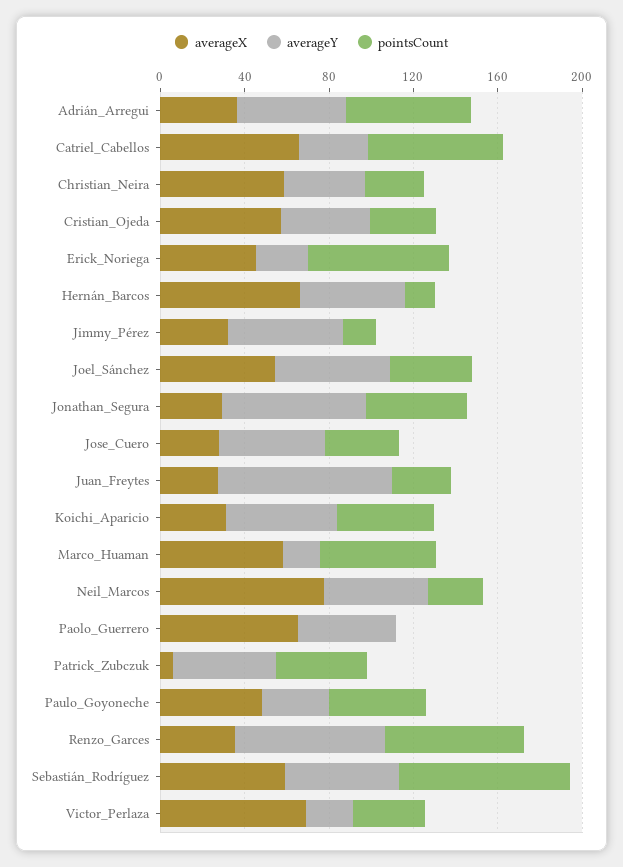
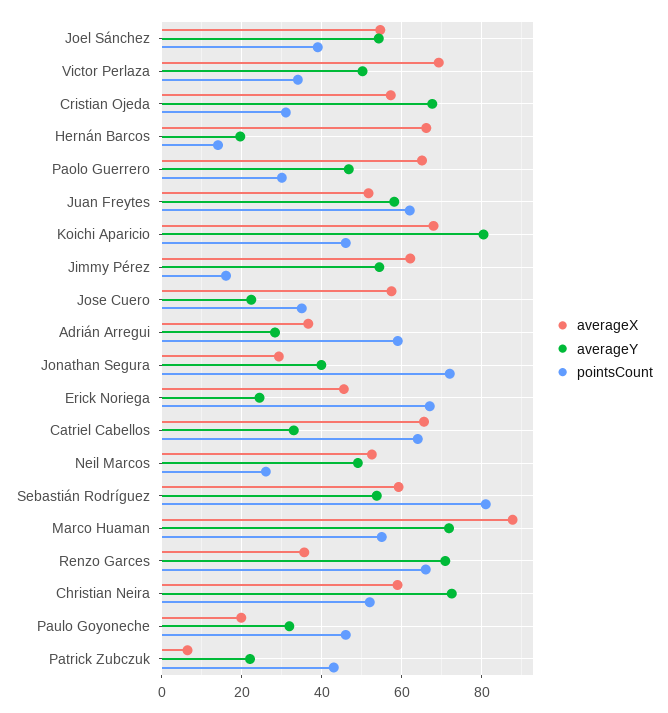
averageY, Adrián_Arregui: 50 -> 28
averageY, Christian_Neira: 40 -> 72
pointsCount, Christian_Neira: 30 -> 52
averageY, Cristian_Ojeda: 40 -> 68
averageY, Hernán_Barcos: 50 -> 20
averageX, Jimmy_Pérez: 30 -> 62
averageY, Jonathan_Segura: 70 -> 40
pointsCount, Jonathan_Segura: 50 -> 72
averageX, Jose_Cuero: 30 -> 58
averageY, Jose_Cuero: 50 -> 22
averageX, Juan_Freytes: 30 -> 52
averageY, Juan_Freytes: 80 -> 58
pointsCount, Juan_Freytes: 30 -> 62
averageX, Koichi_Aparicio: 30 -> 68
averageY, Koichi_Aparicio: 50 -> 80
averageX, Marco_Huaman: 60 -> 88
averageY, Marco_Huaman: 20 -> 72
averageX, Neil_Marcos: 80 -> 52
pointsCount, Paolo_Guerrero: 0 -> 30
averageY, Patrick_Zubczuk: 50 -> 22
averageX, Paulo_Goyoneche: 50 -> 20
averageY, Victor_Perlaza: 20 -> 50

